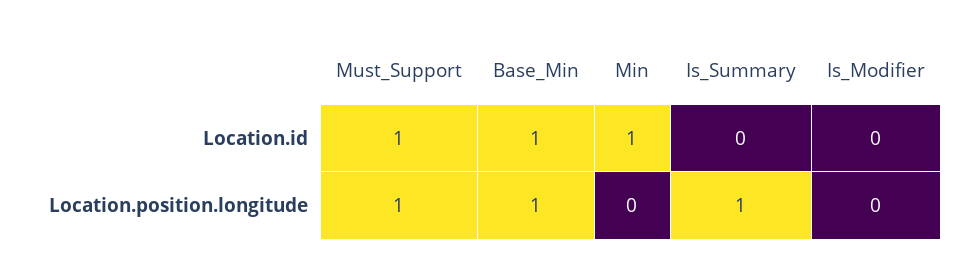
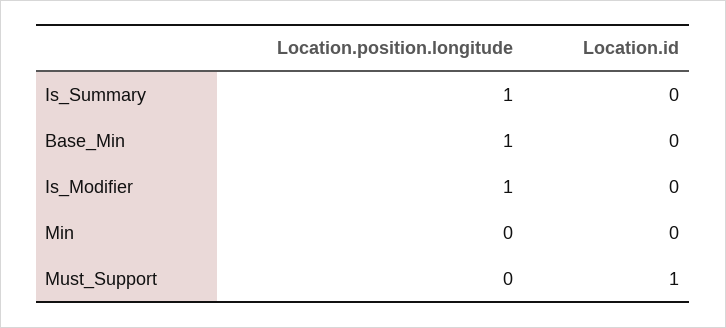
Base_Min, Location.id: 1 -> 0
Min, Location.id: 1 -> 0
Must_Support, Location.position.longitude: 1 -> 0
Is_Modifier, Location.position.longitude: 0 -> 1

